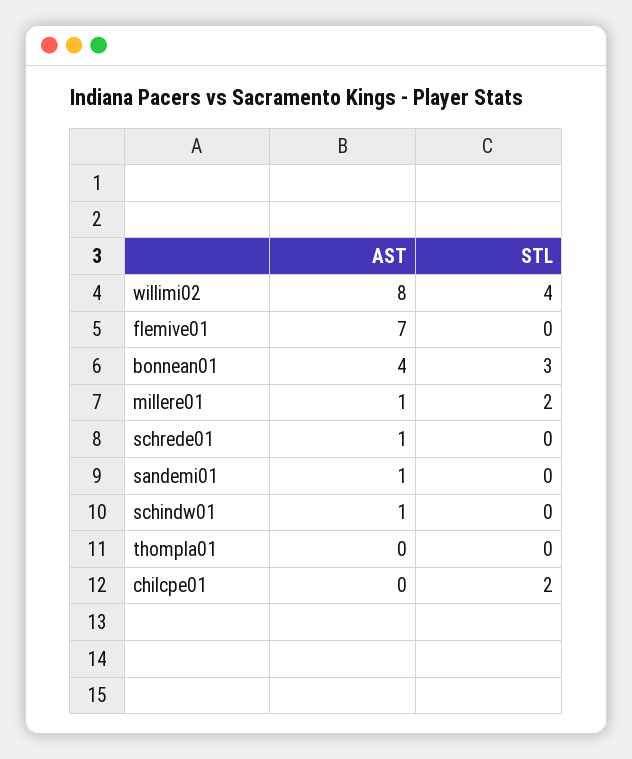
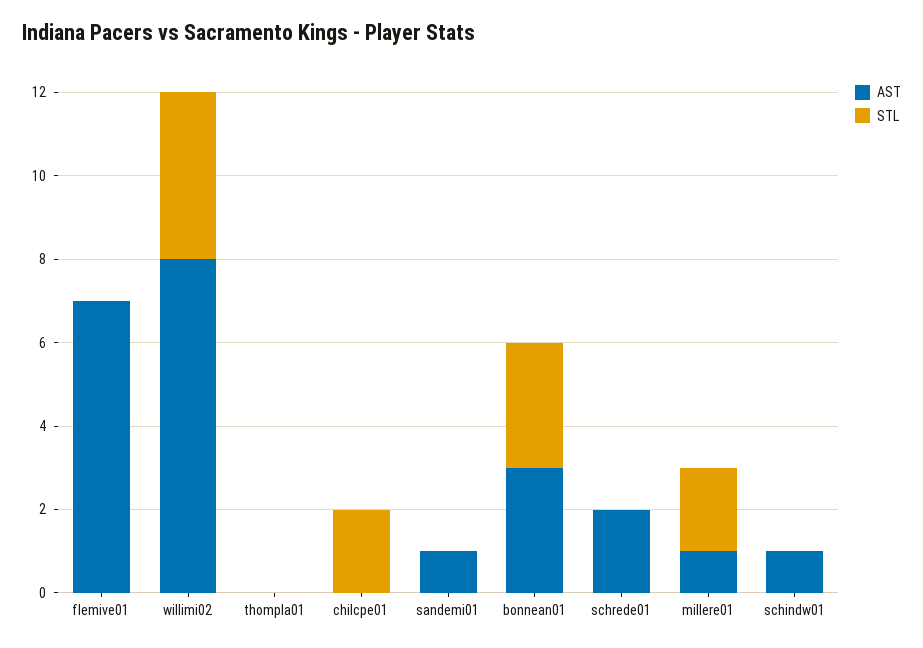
AST, bonnean01: 4 -> 3
AST, schrede01: 1 -> 2

